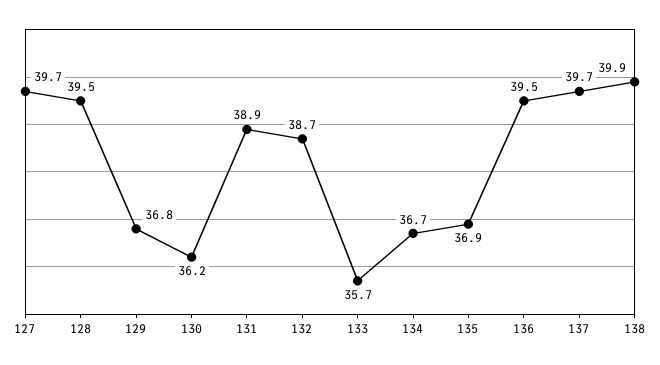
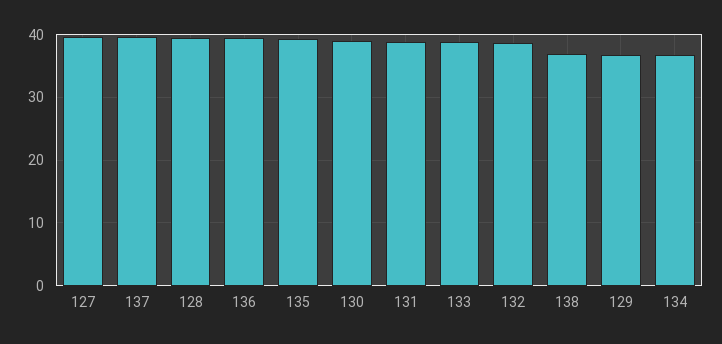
130: 36.2 -> 39
133: 35.7 -> 39
135: 36.9 -> 39
138: 39.9 -> 37

